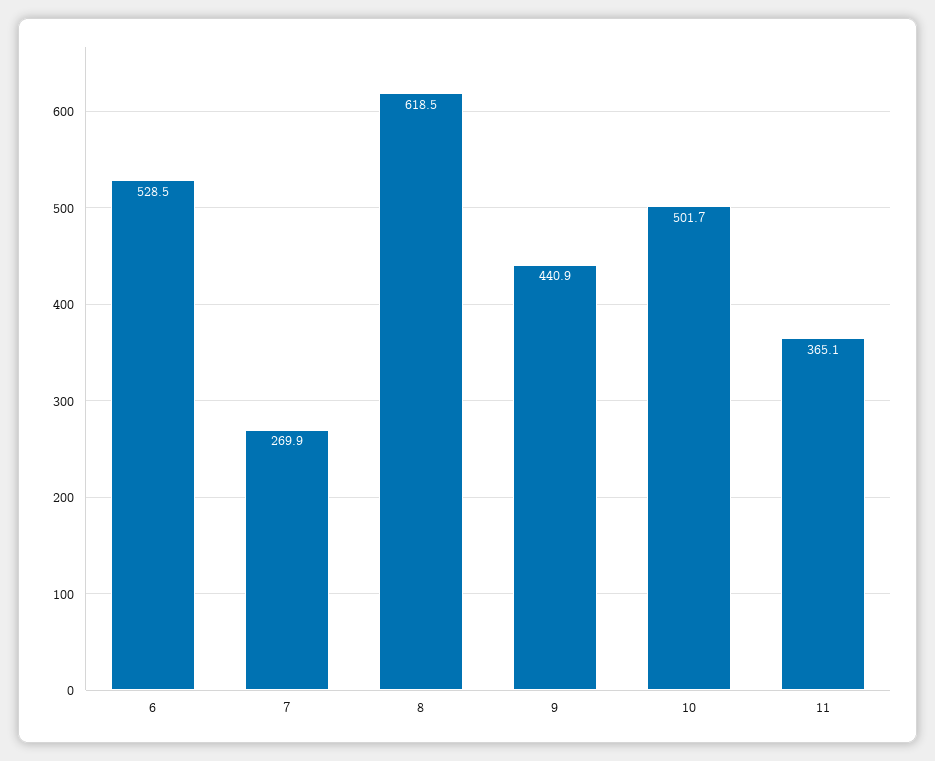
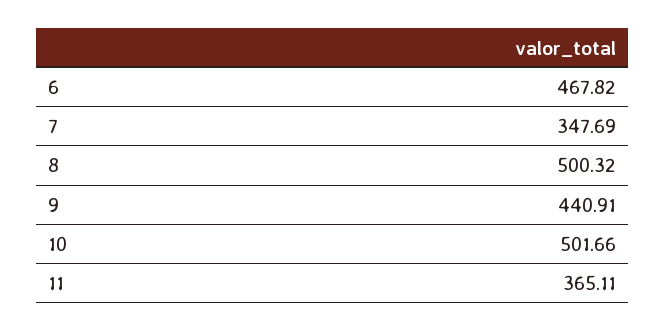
6: 528.5 -> 467.82
7: 269.9 -> 347.69
8: 618.5 -> 500.32

